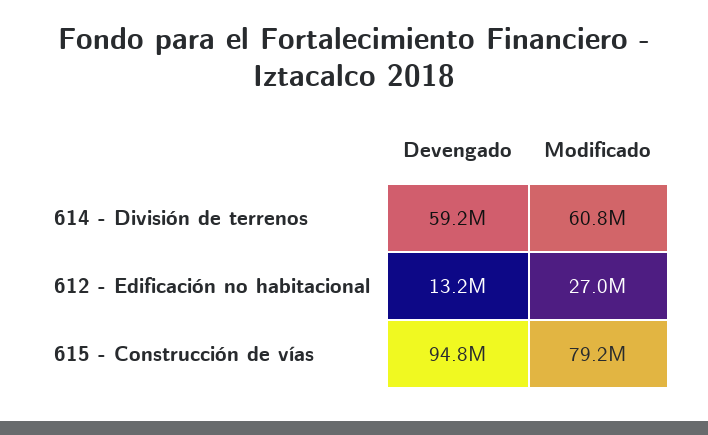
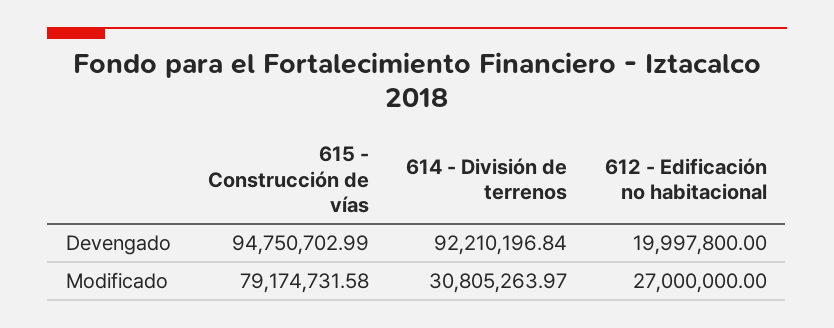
Devengado, 614 - División de terrenos: 59200000 -> 92210196.84
Modificado, 614 - División de terrenos: 60800000 -> 30805263.97
Devengado, 612 - Edificación no habitacional: 13200000 -> 19997800

